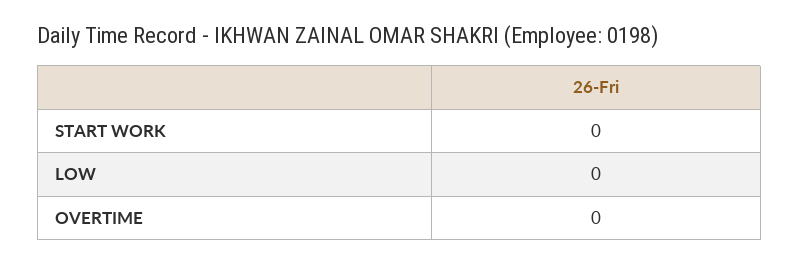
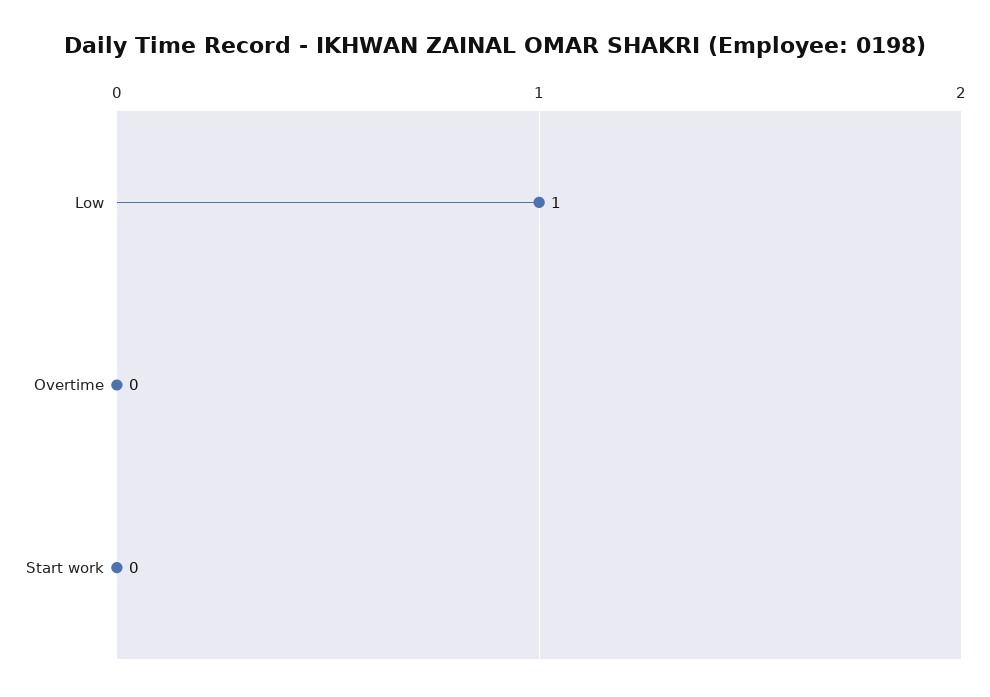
LOW: 0 -> 1

